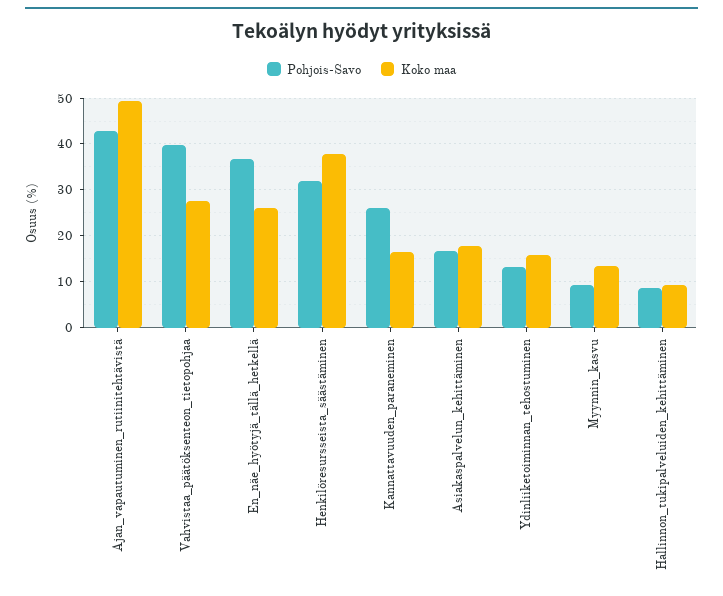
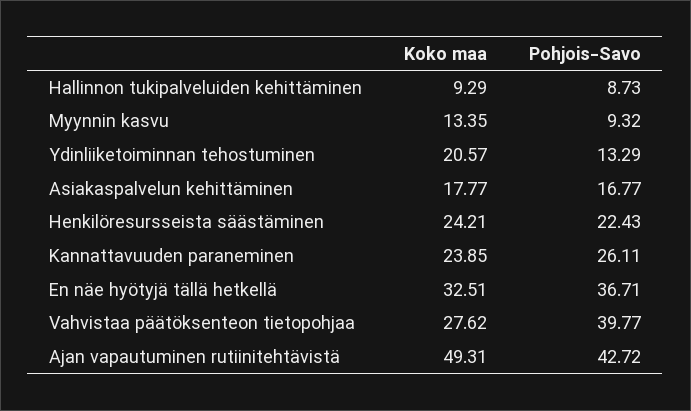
Koko maa, En_näe_hyötyjä_tällä_hetkellä: 26 -> 32.51
Pohjois-Savo, Henkilöresursseista_säästäminen: 32 -> 22.43
Koko maa, Henkilöresursseista_säästäminen: 38 -> 24.21
Koko maa, Kannattavuuden_paraneminen: 16 -> 23.85
Koko maa, Ydinliiketoiminnan_tehostuminen: 16 -> 20.57

